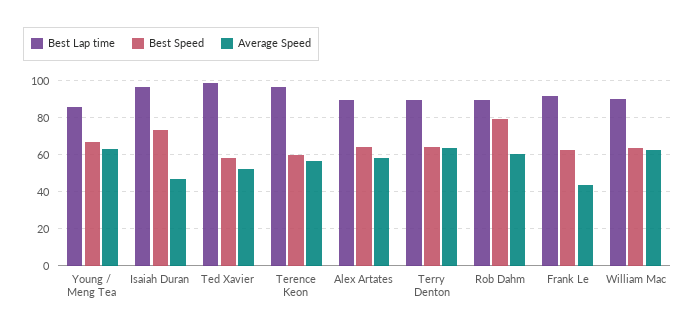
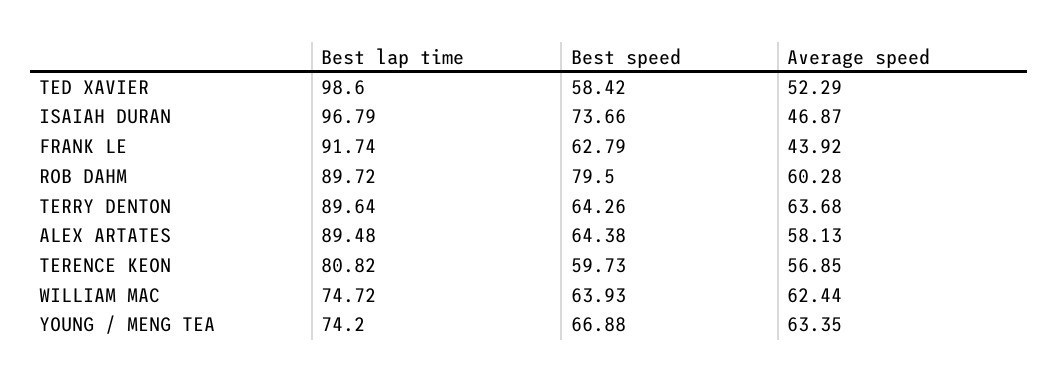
Best Lap time, Young / Meng Tea: 85 -> 74.2
Best Lap time, Terence Keon: 95 -> 80.82
Best Lap time, William Mac: 90 -> 74.72

